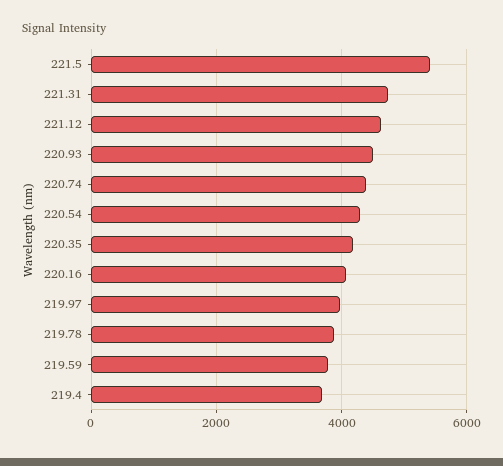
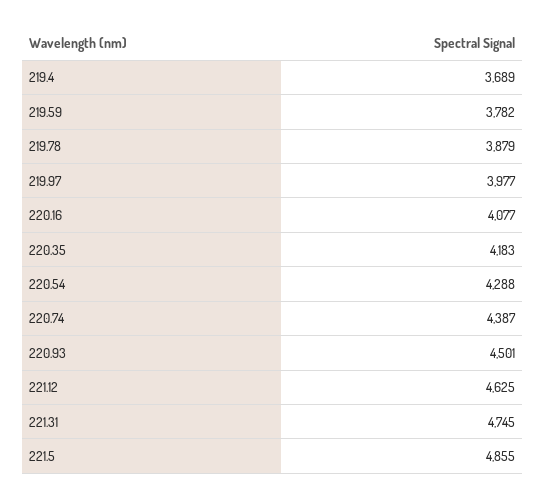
221.5: 5400 -> 4855

